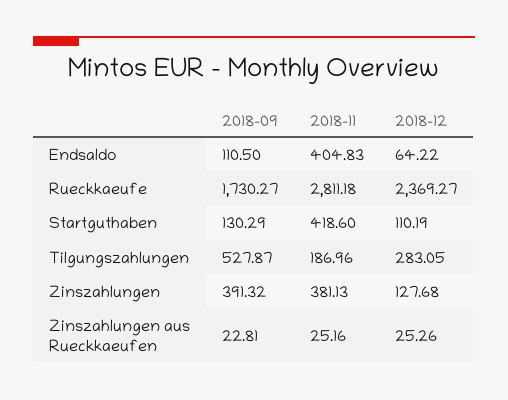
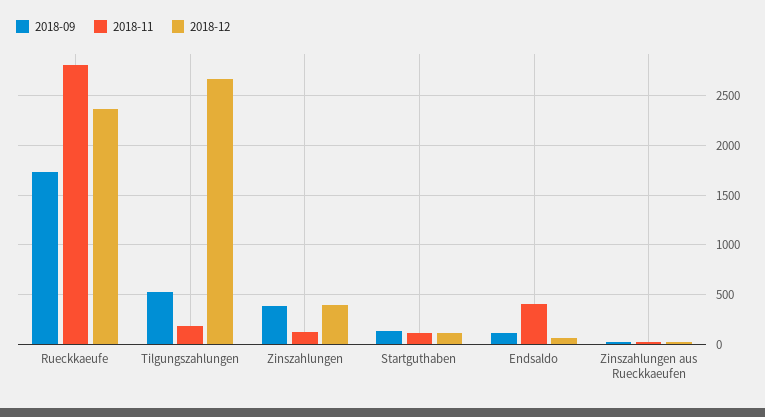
2018-11, Startguthaben: 418.6 -> 100
2018-12, Tilgungszahlungen: 283.05 -> 2700
2018-11, Zinszahlungen: 381.13 -> 100
2018-12, Zinszahlungen: 127.68 -> 400

